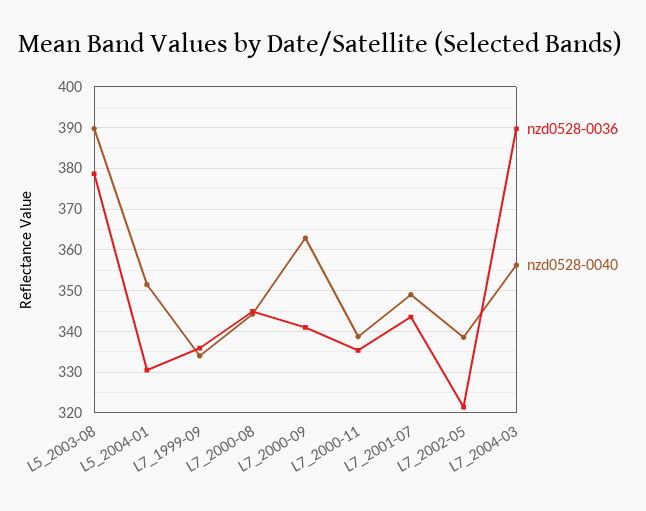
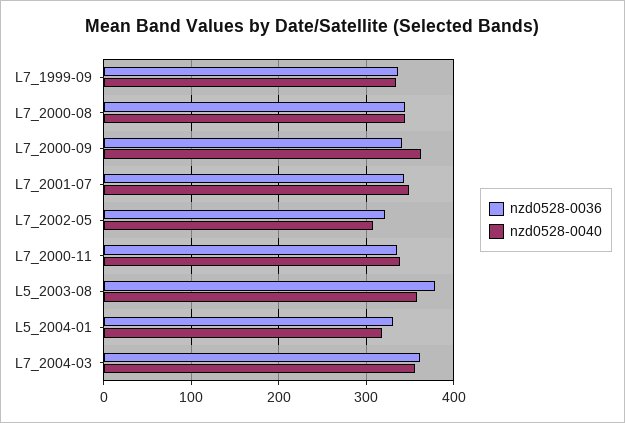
nzd0528-0040, L5_2003-08: 390 -> 360
nzd0528-0040, L5_2004-01: 352 -> 320
nzd0528-0040, L7_2002-05: 338 -> 310
nzd0528-0036, L7_2004-03: 390 -> 360

